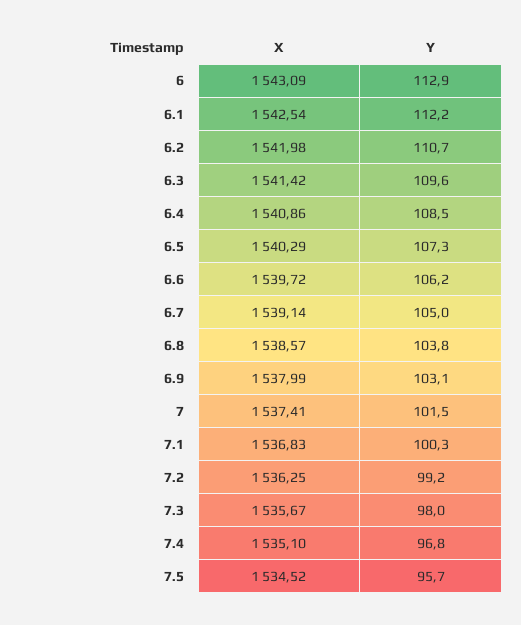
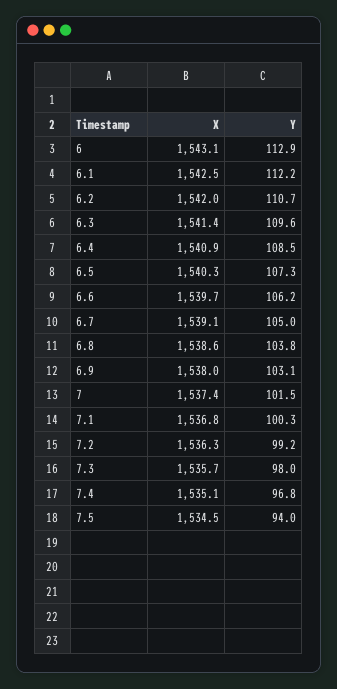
Y, 7.5: 95.7 -> 94

